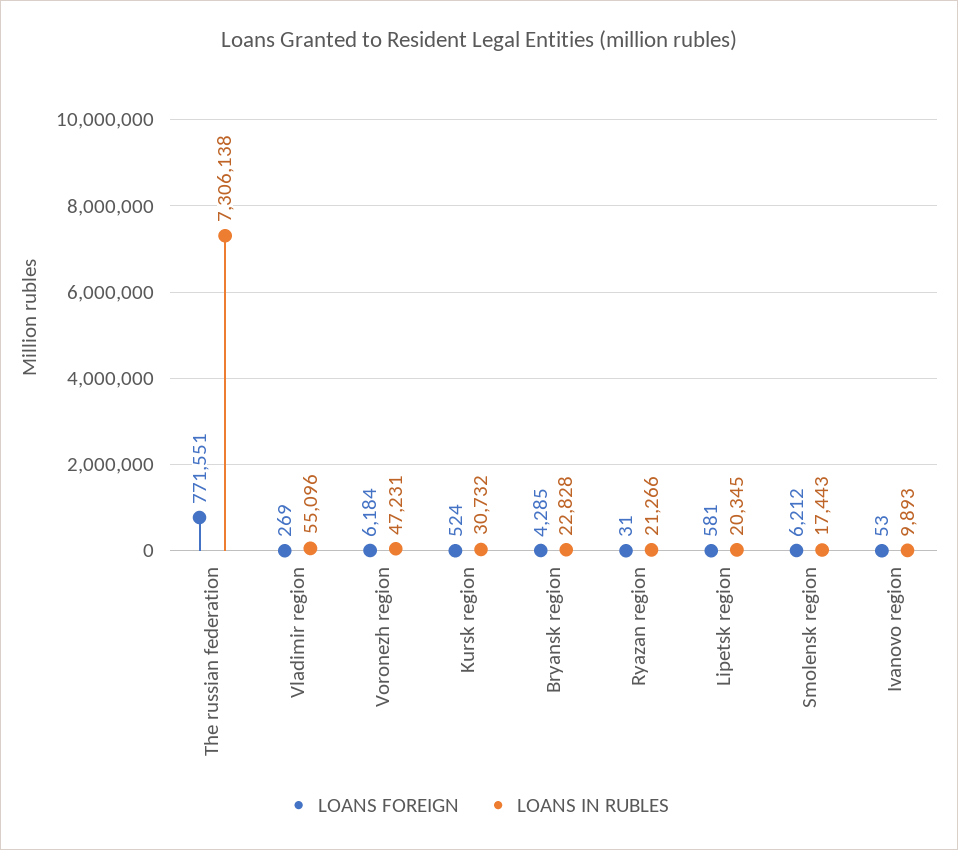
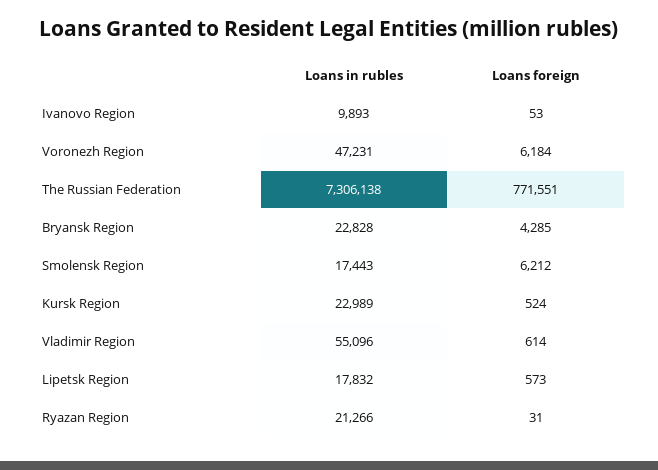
LOANS FOREIGN, Vladimir region: 269 -> 614
LOANS IN RUBLES, Kursk region: 30732 -> 22989
LOANS FOREIGN, Lipetsk region: 581 -> 573
LOANS IN RUBLES, Lipetsk region: 20345 -> 17832

